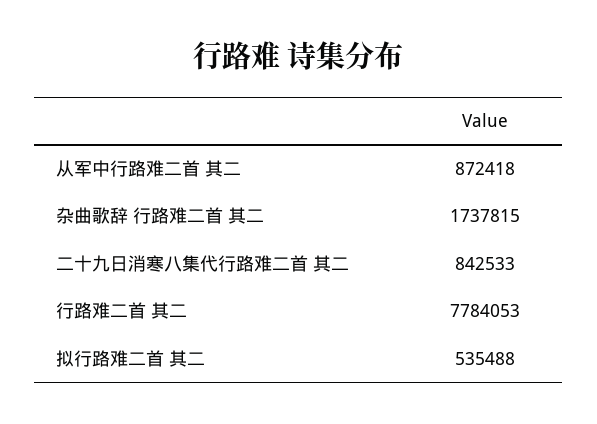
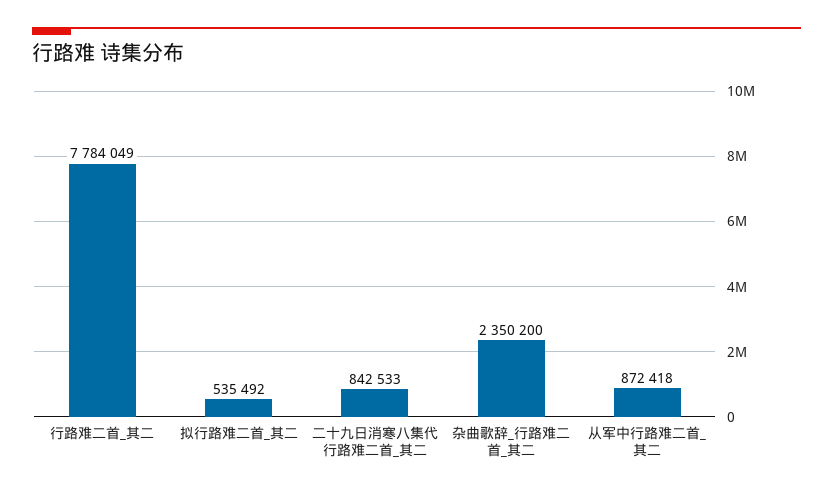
杂曲歌辞 行路难二首 其二: 1737815 -> 2350200
行路难二首 其二: 7784053 -> 7784049
拟行路难二首 其二: 535488 -> 535492

